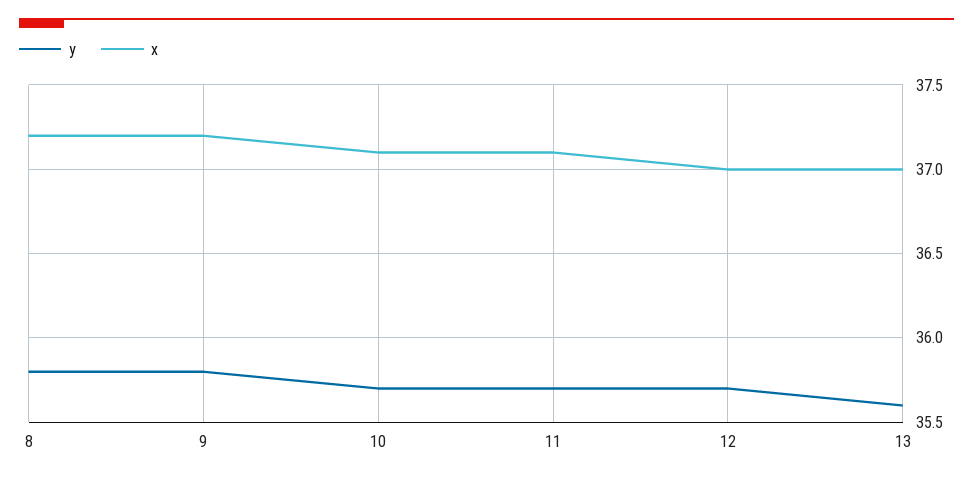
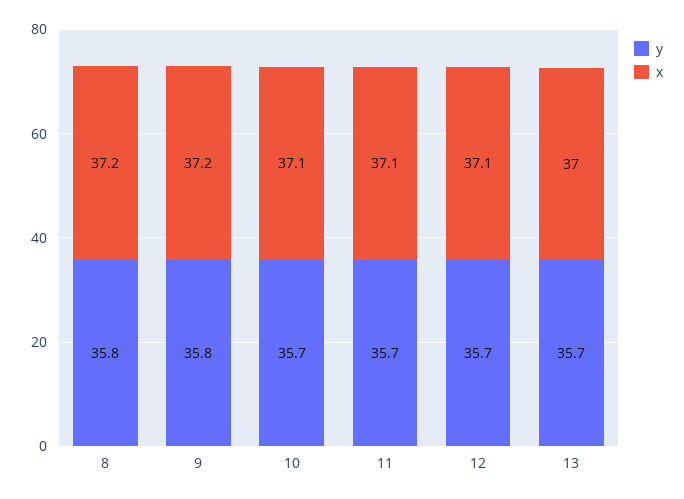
x, 12: 37 -> 37.1
y, 13: 35.6 -> 35.7

